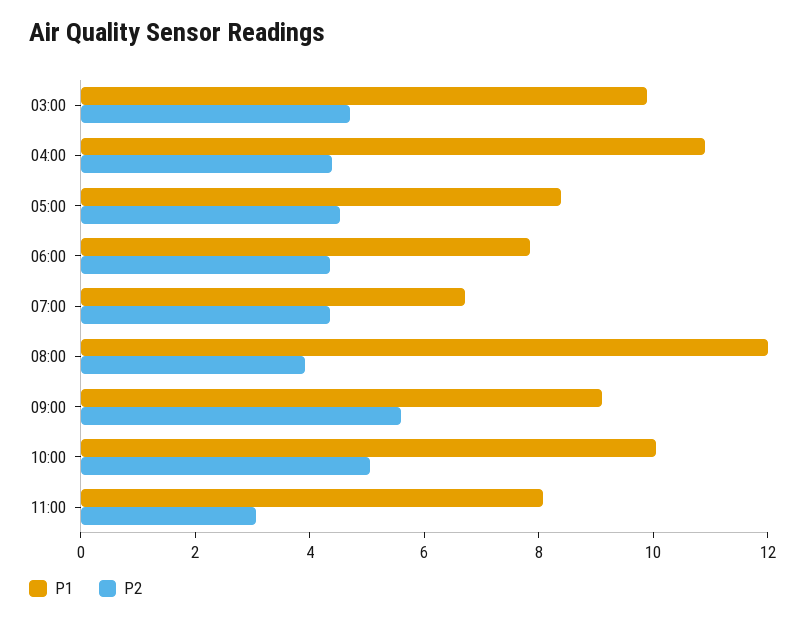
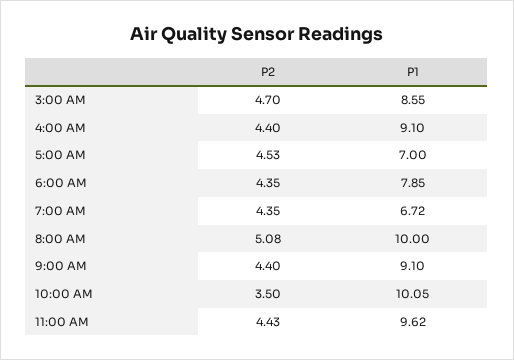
P1, 03:00: 10 -> 8.55
P1, 04:00: 11 -> 9.1
P1, 05:00: 8.5 -> 7
P1, 08:00: 12 -> 10
P2, 08:00: 4 -> 5.08
P2, 09:00: 5.5 -> 4.4
P2, 10:00: 5 -> 3.5
P1, 11:00: 8 -> 9.62
P2, 11:00: 3 -> 4.43

